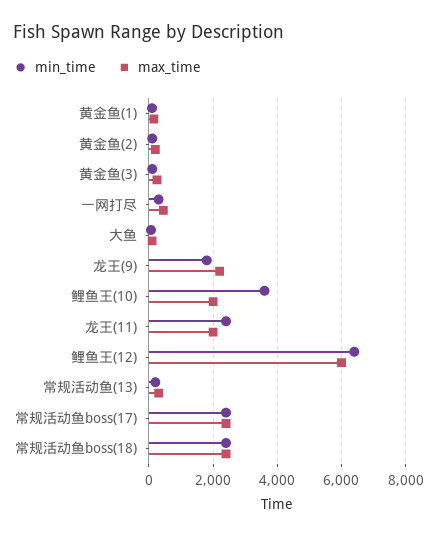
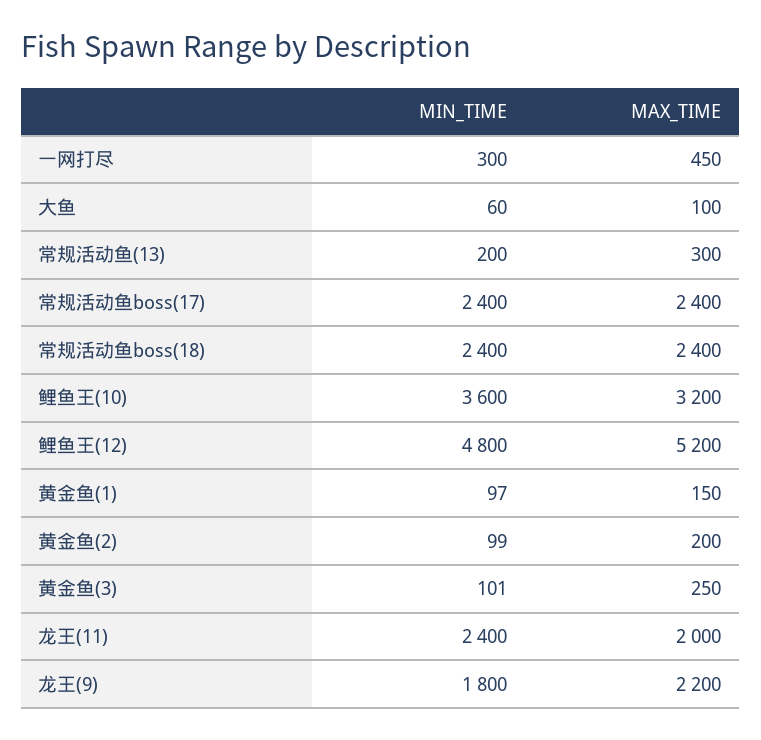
max_time, 鲤鱼王(10): 2000 -> 3200
min_time, 鲤鱼王(12): 6400 -> 4800
max_time, 鲤鱼王(12): 6000 -> 5200

